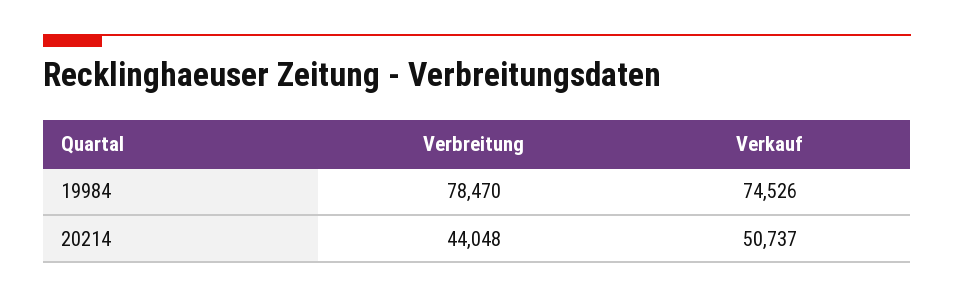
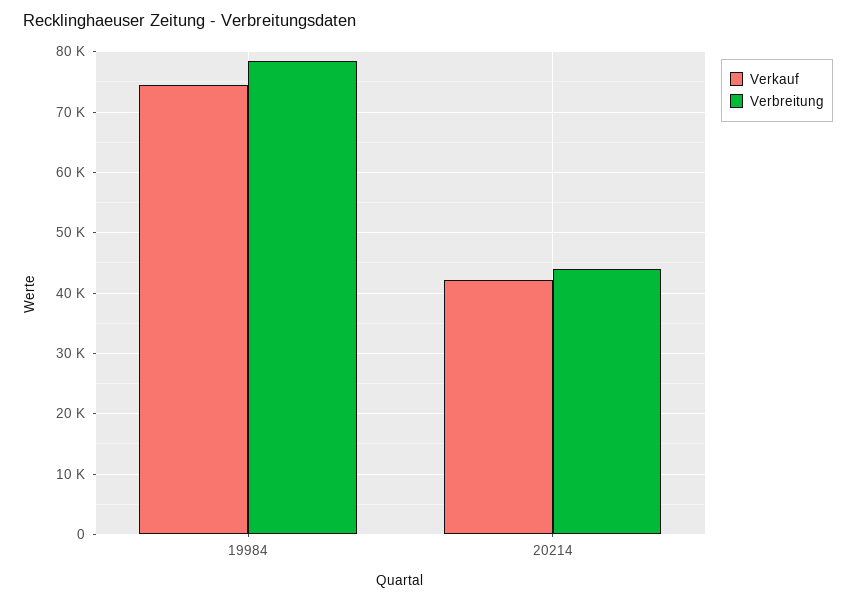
Verkauf, 20214: 50737 -> 42000

